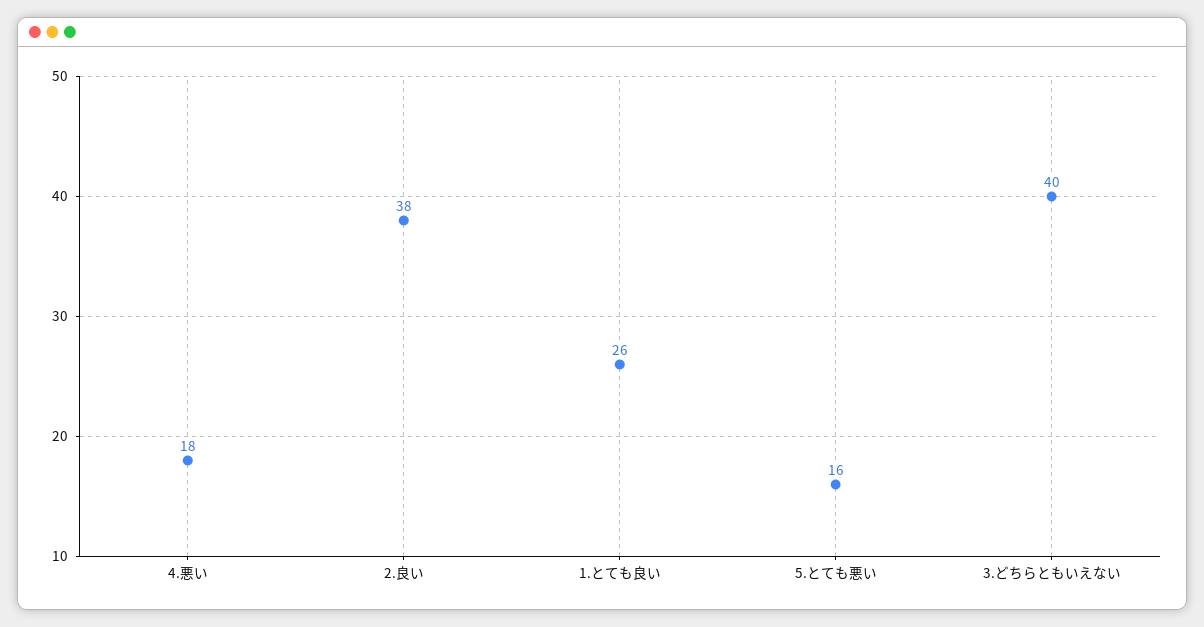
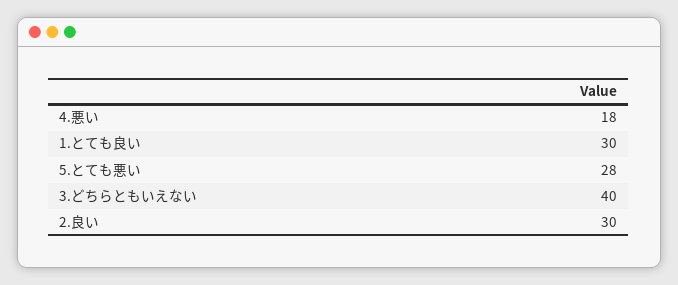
2.良い: 38 -> 30
1.とても良い: 26 -> 30
5.とても悪い: 16 -> 28

